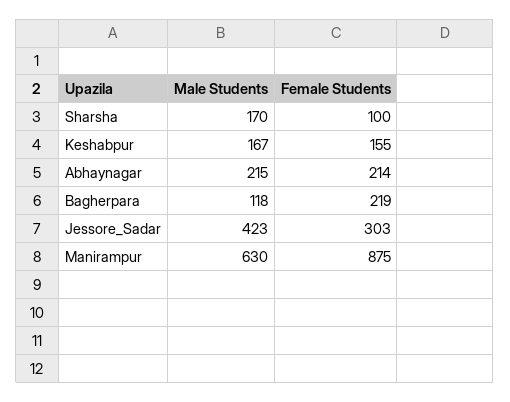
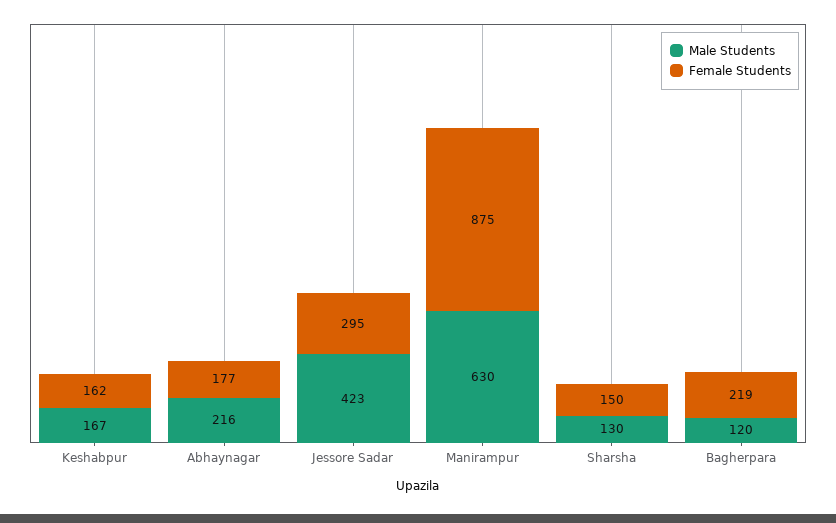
Male Students, Sharsha: 170 -> 130
Female Students, Sharsha: 100 -> 150
Female Students, Keshabpur: 155 -> 162
Male Students, Abhaynagar: 215 -> 216
Female Students, Abhaynagar: 214 -> 177
Male Students, Bagherpara: 118 -> 120
Female Students, Jessore_Sadar: 303 -> 295

